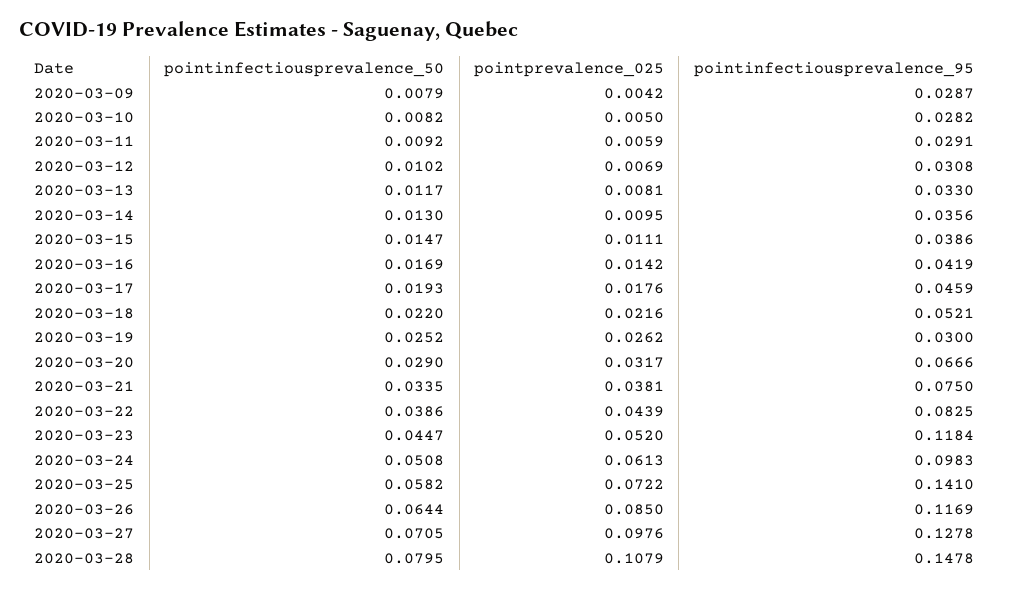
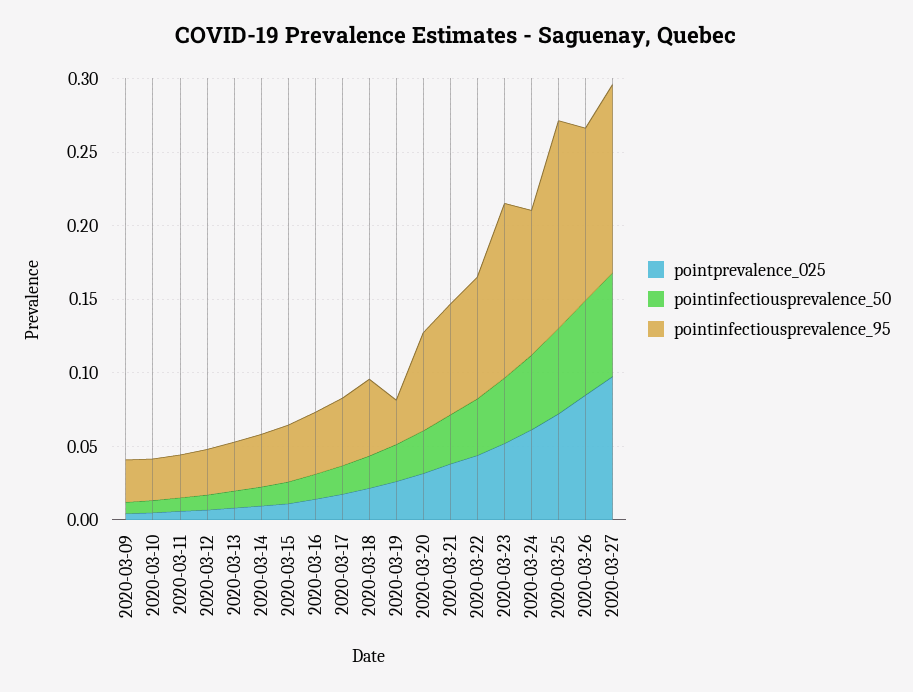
pointinfectiousprevalence_50, 2020-03-28: 0.0795 -> none
pointprevalence_025, 2020-03-28: 0.1079 -> none
pointinfectiousprevalence_95, 2020-03-28: 0.1478 -> none

